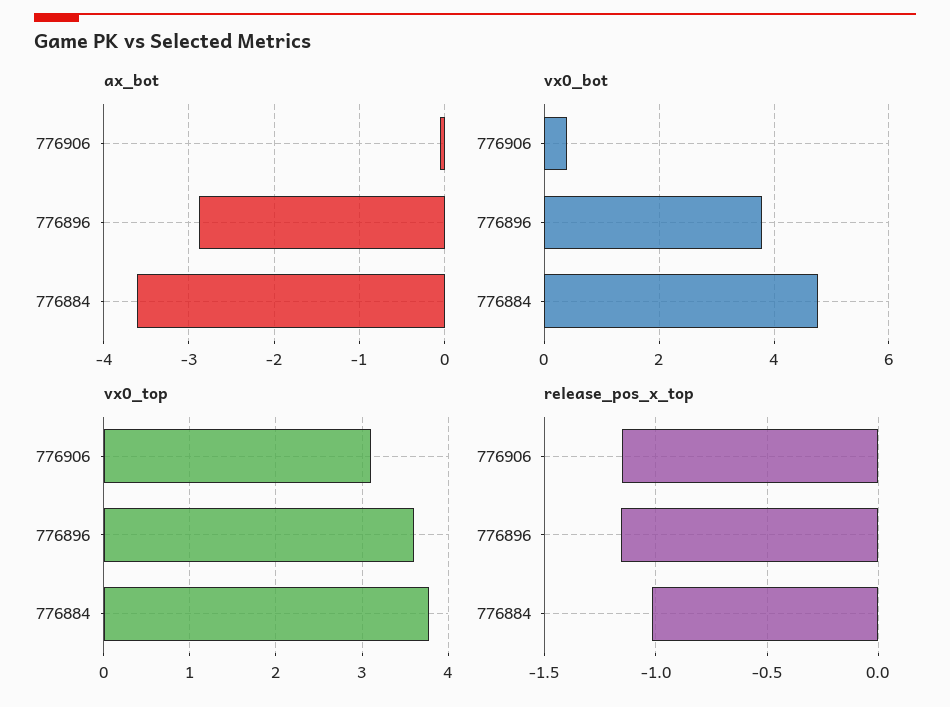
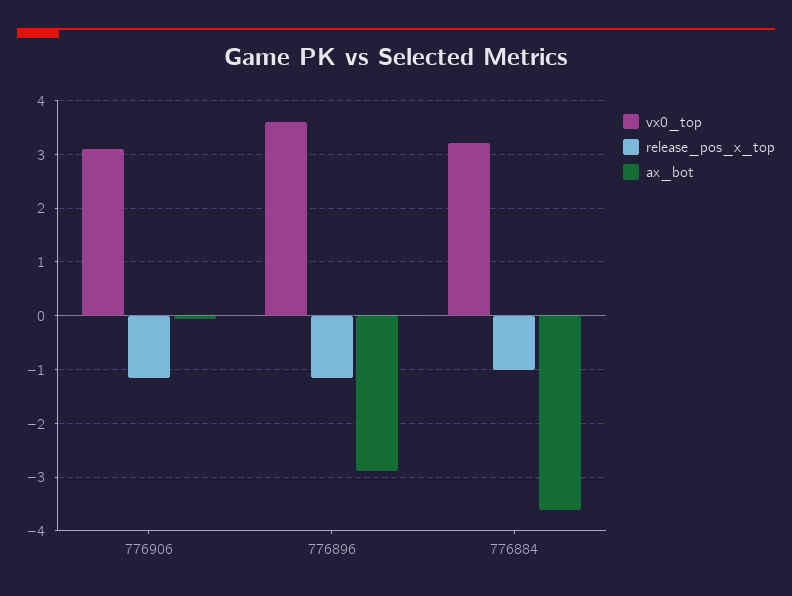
vx0_bot, 776906: 0.4 -> none
vx0_bot, 776896: 3.8 -> none
vx0_bot, 776884: 4.8 -> none
vx0_top, 776884: 3.8 -> 3.2

